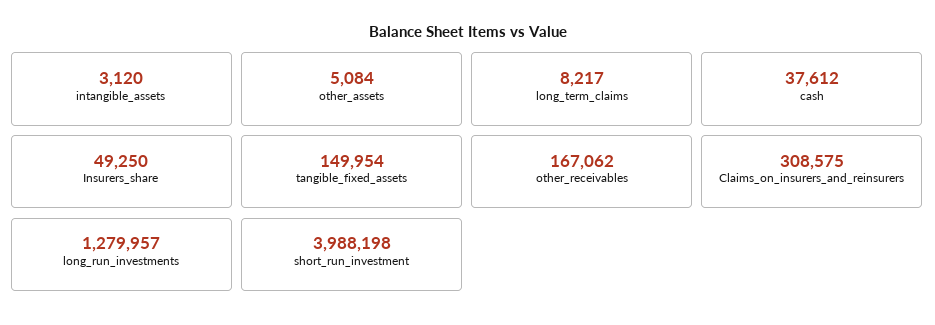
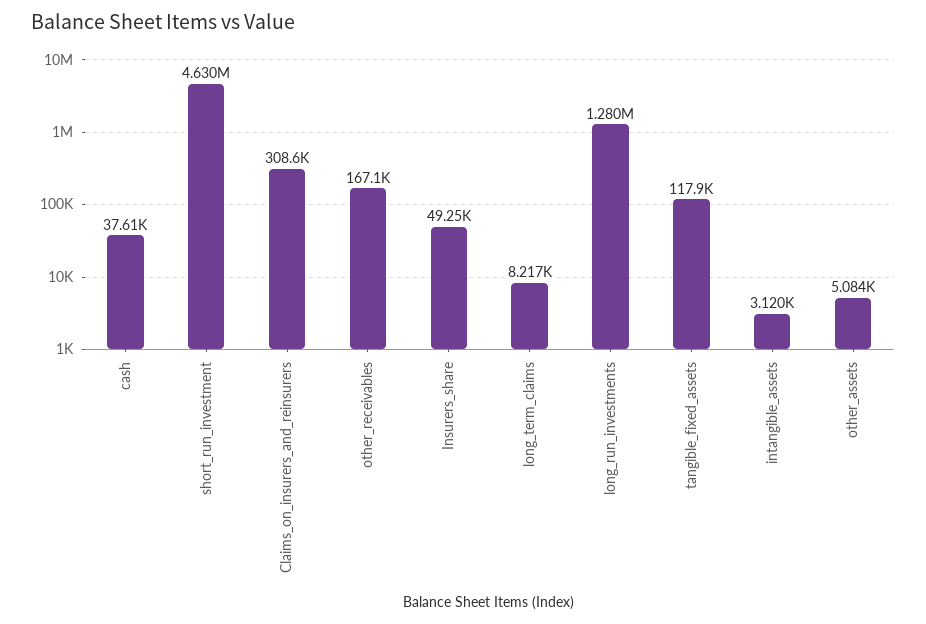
tangible_fixed_assets: 149954 -> 117900
short_run_investment: 3988198 -> 4630000

